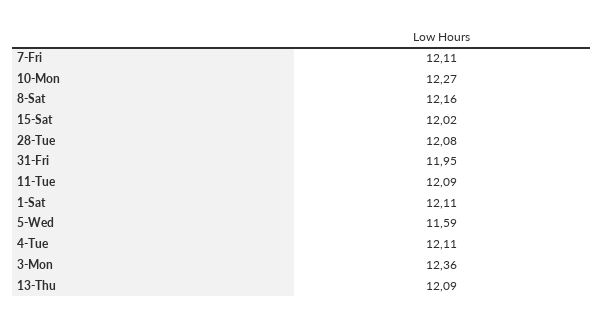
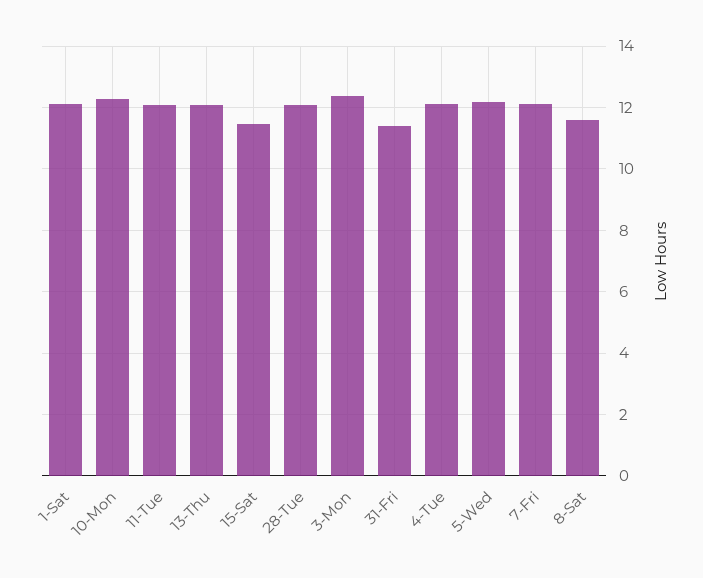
8-Sat: 12.16 -> 11.6
15-Sat: 12.02 -> 11.4
31-Fri: 11.95 -> 11.4
5-Wed: 11.59 -> 12.2

